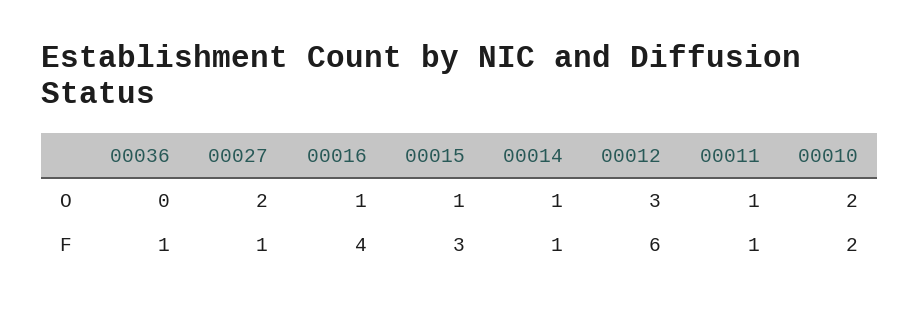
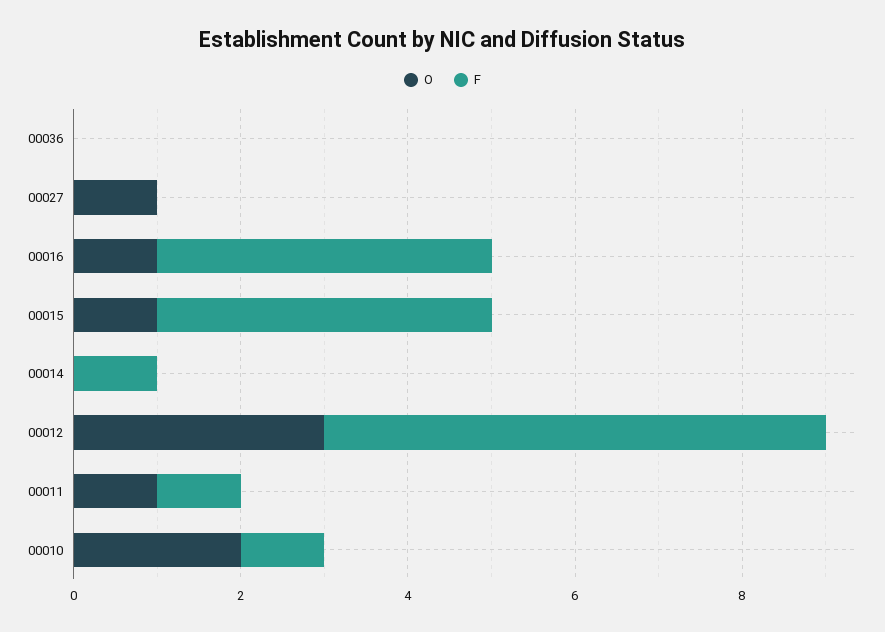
O, 00027: 2 -> 1
O, 00014: 1 -> 0
F, 00036: 1 -> 0
F, 00027: 1 -> 0
F, 00015: 3 -> 4
F, 00010: 2 -> 1

